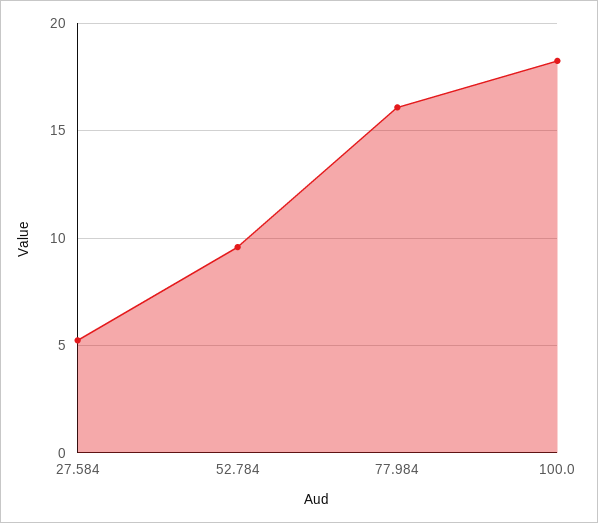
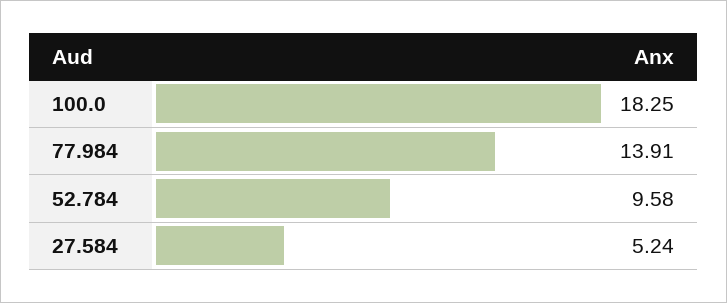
77.984: 16 -> 13.91

